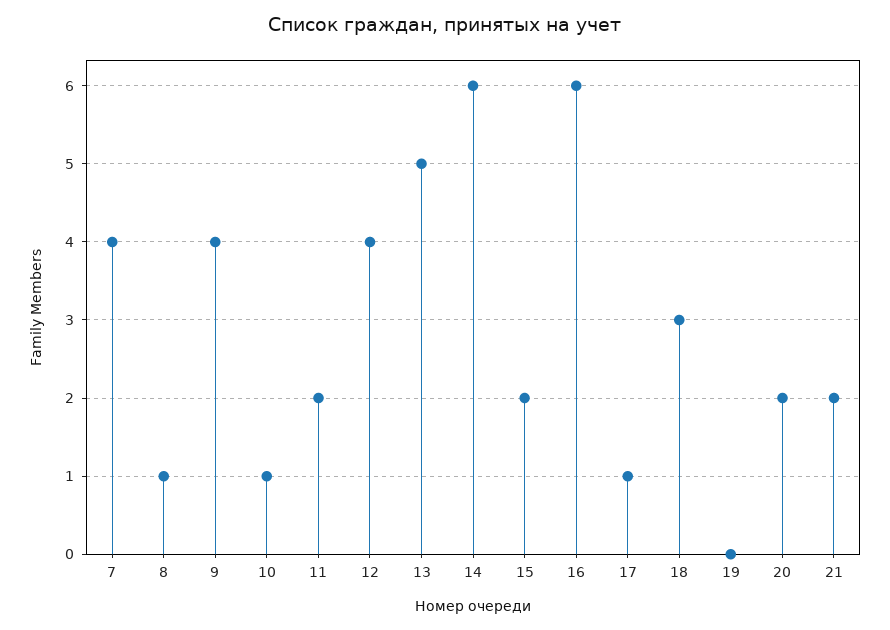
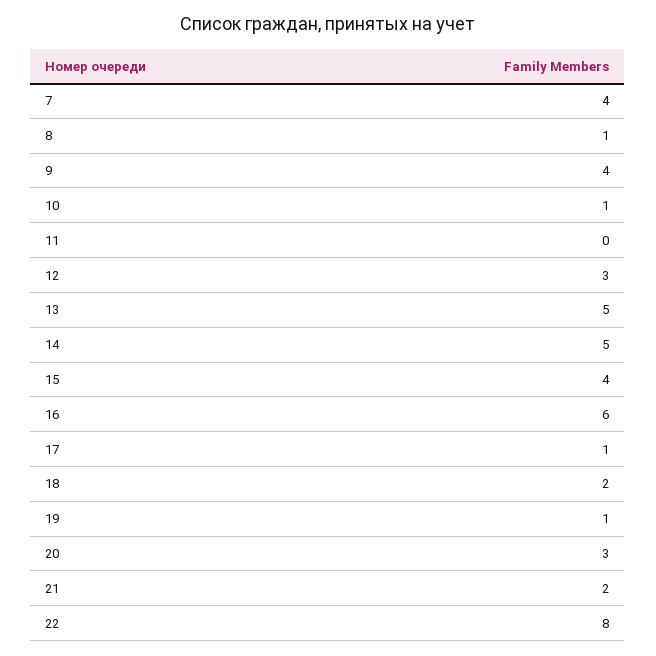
11: 2 -> 0
12: 4 -> 3
14: 6 -> 5
15: 2 -> 4
18: 3 -> 2
19: 0 -> 1
20: 2 -> 3
22: none -> 8

